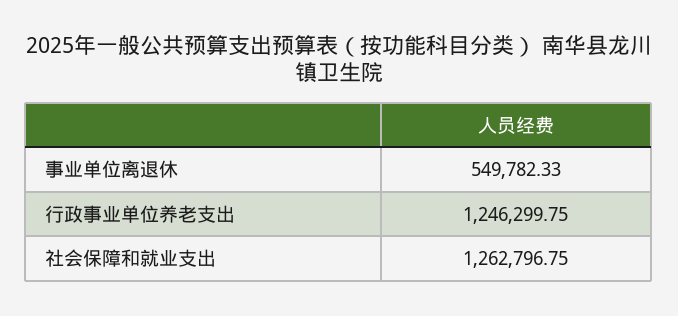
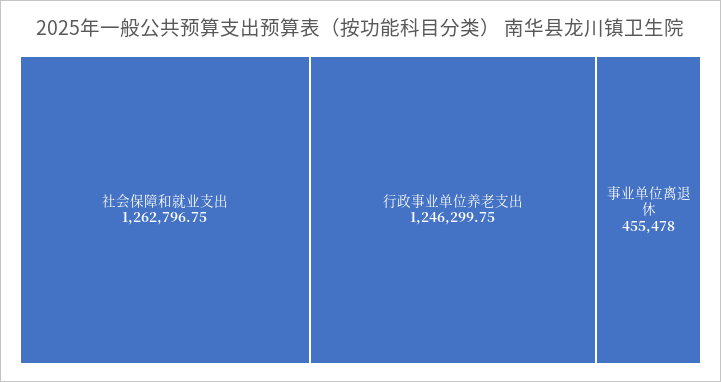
事业单位离退休: 549782.33 -> 455478

